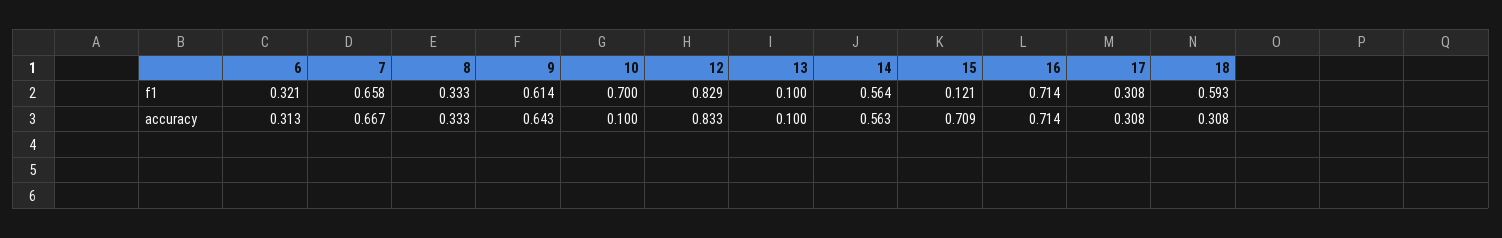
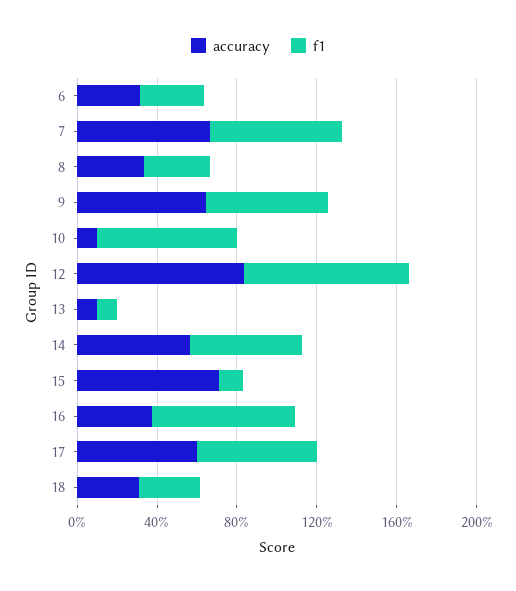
f1, 17: 0.308 -> 0.6
f1, 18: 0.593 -> 0.3
accuracy, 16: 0.714 -> 0.4
accuracy, 17: 0.308 -> 0.6

